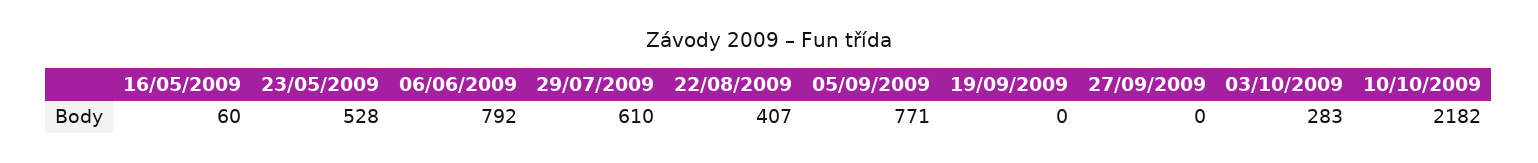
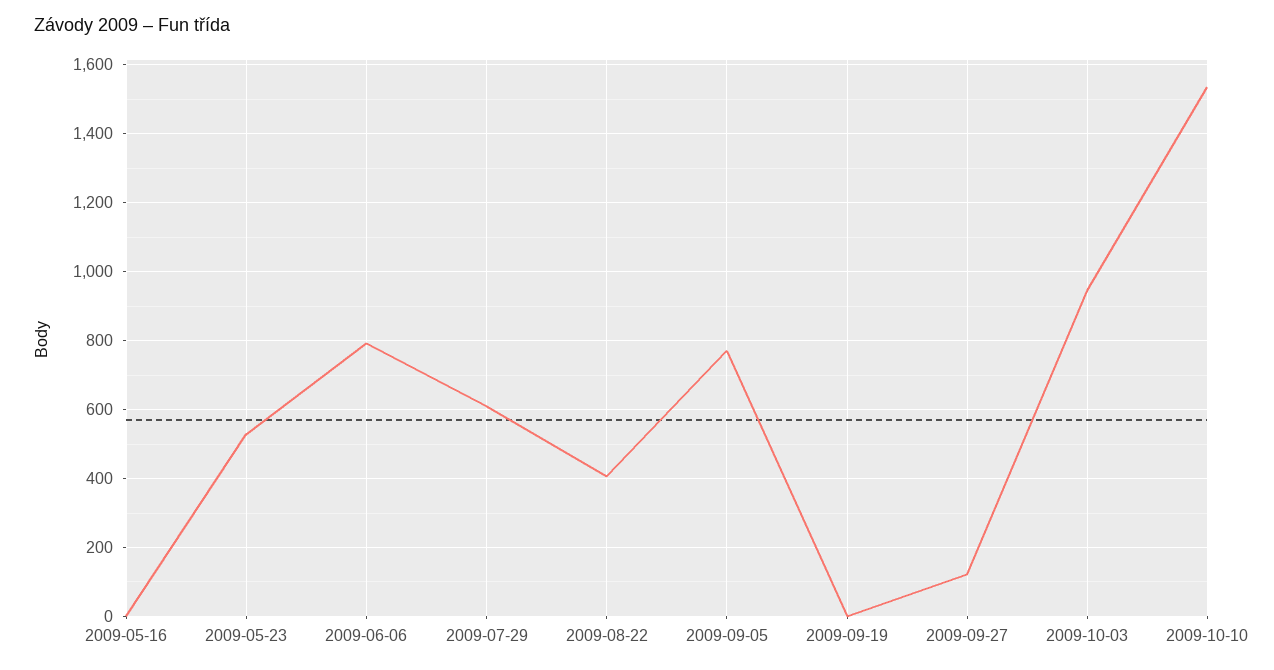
16/05/2009: 60 -> 0
27/09/2009: 0 -> 120
03/10/2009: 283 -> 940
10/10/2009: 2182 -> 1540

